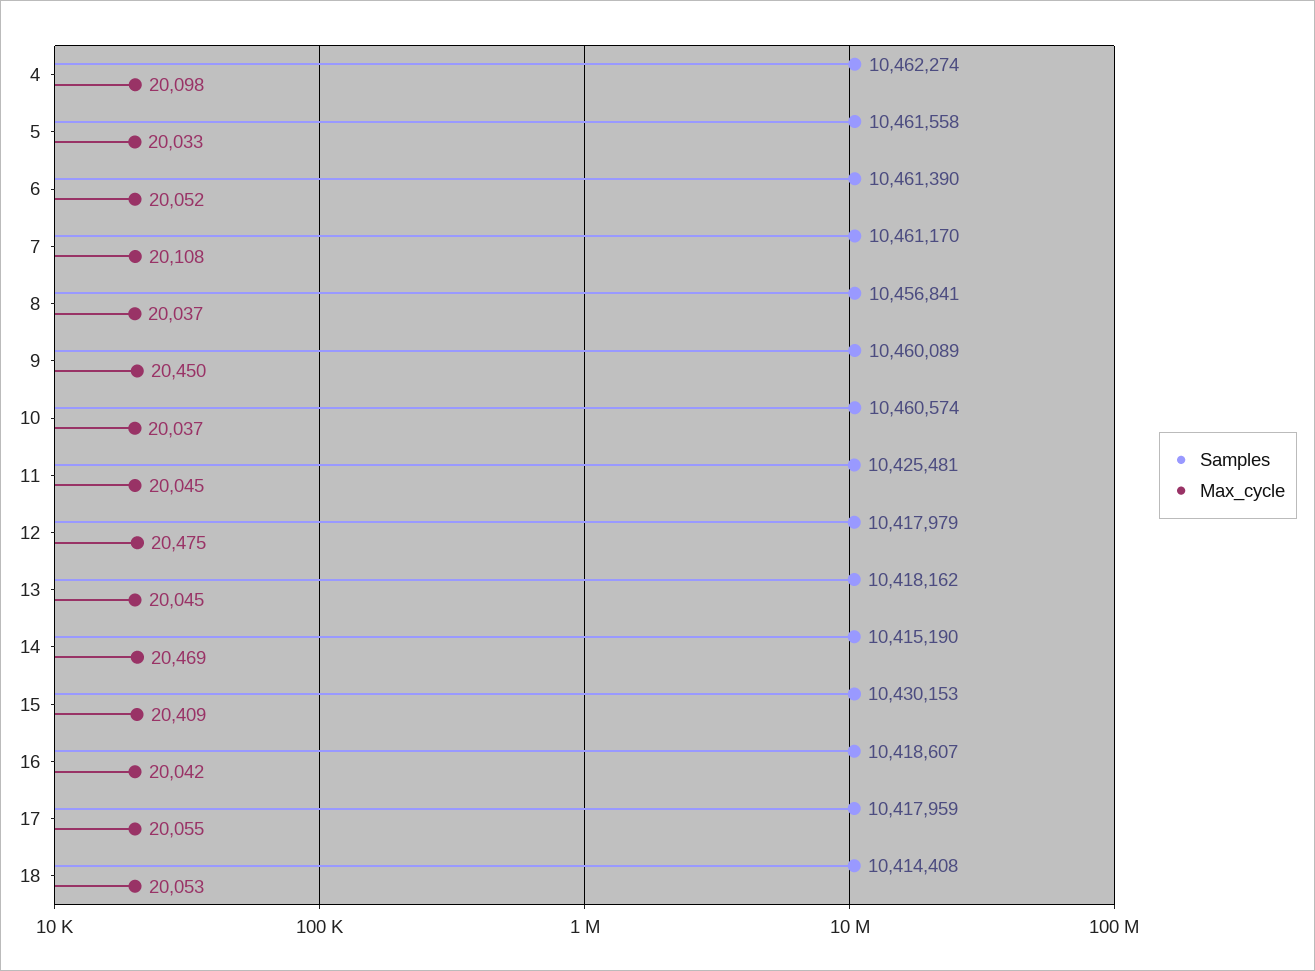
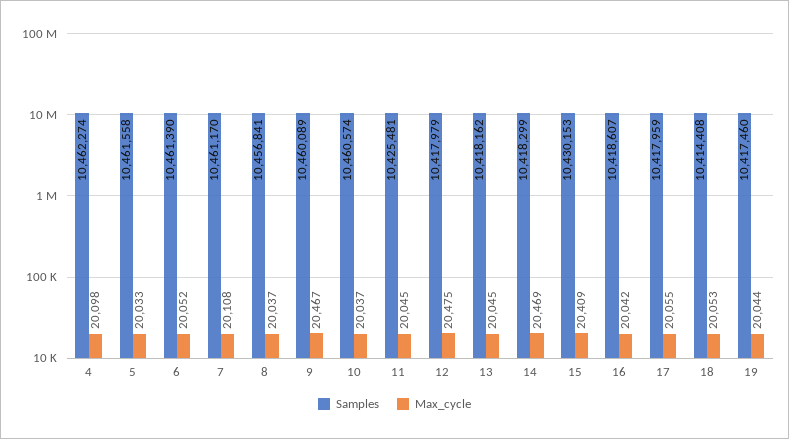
Max_cycle, 9: 20450 -> 20467
Samples, 14: 10415190 -> 10418299
Samples, 19: none -> 10417460
Max_cycle, 19: none -> 20044

